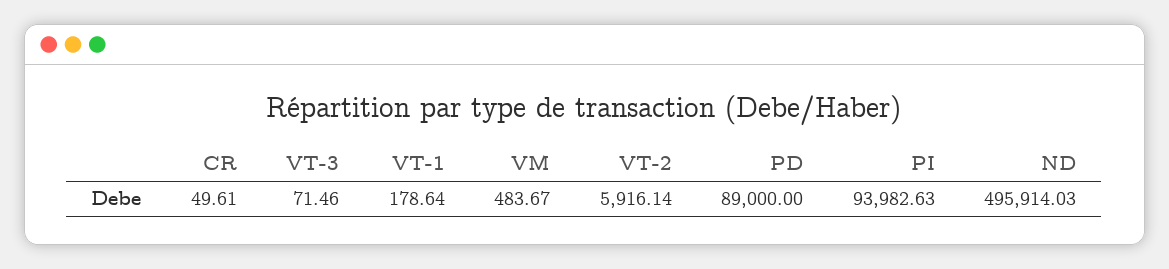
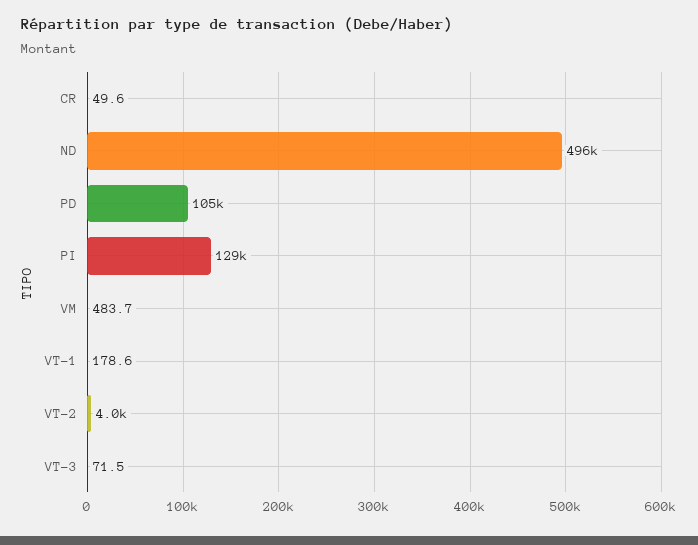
VT-2: 5916.14 -> 4000
PD: 89000 -> 105000
PI: 93982.63 -> 129000

